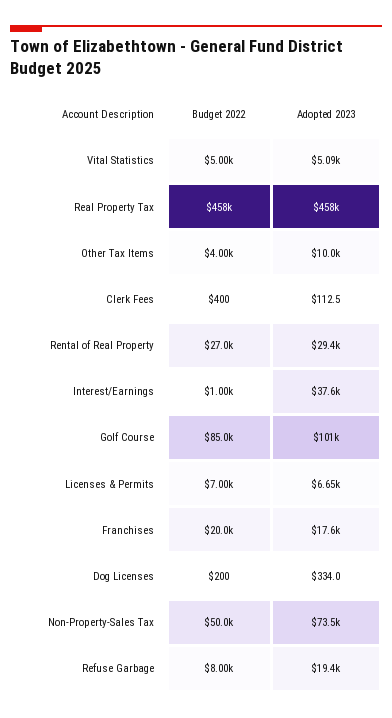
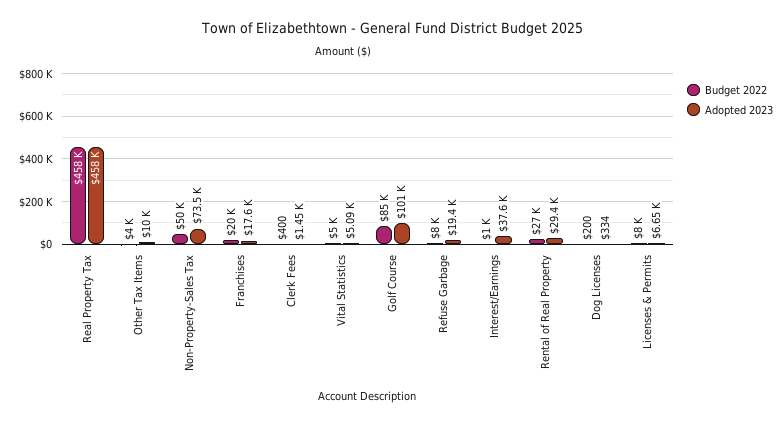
Adopted 2023, Clerk Fees: 112.5 -> 1450
Budget 2022, Licenses & Permits: 7000 -> 8000

